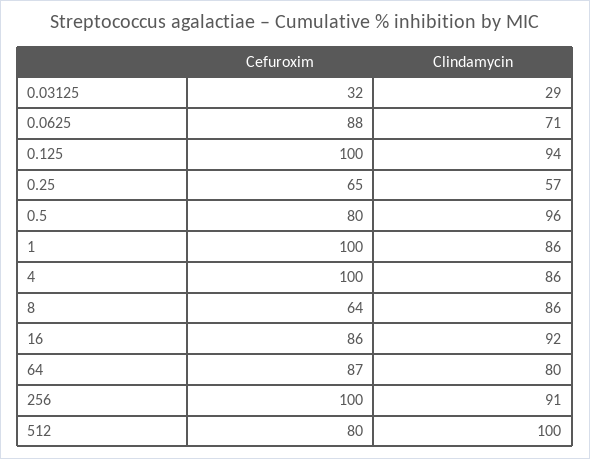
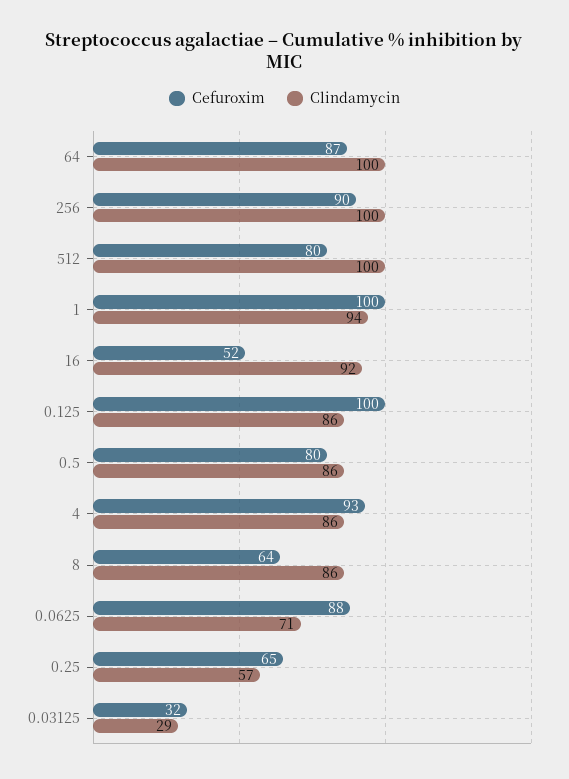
Clindamycin, 0.125: 94 -> 86
Clindamycin, 0.5: 96 -> 86
Clindamycin, 1: 86 -> 94
Cefuroxim, 4: 100 -> 93
Cefuroxim, 16: 86 -> 52
Clindamycin, 64: 80 -> 100
Cefuroxim, 256: 100 -> 90
Clindamycin, 256: 91 -> 100

